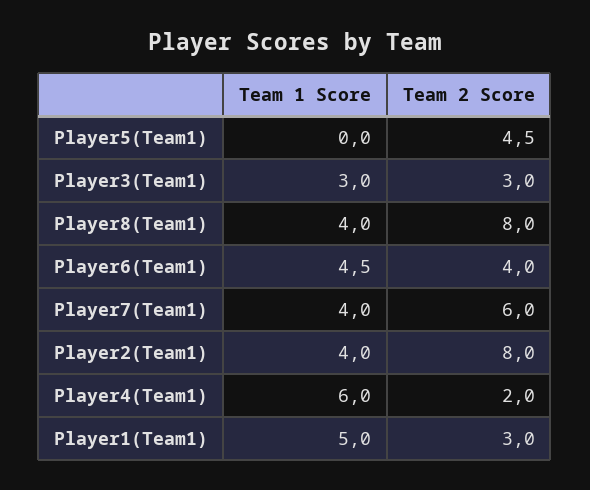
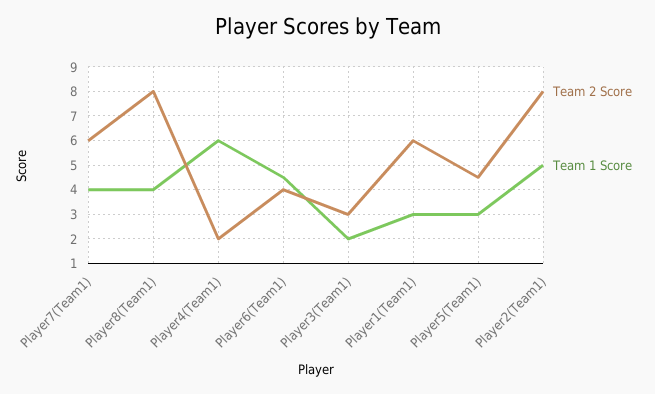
Team 1 Score, Player5(Team1): 0 -> 3
Team 1 Score, Player3(Team1): 3 -> 2
Team 1 Score, Player2(Team1): 4 -> 5
Team 1 Score, Player1(Team1): 5 -> 3
Team 2 Score, Player1(Team1): 3 -> 6

